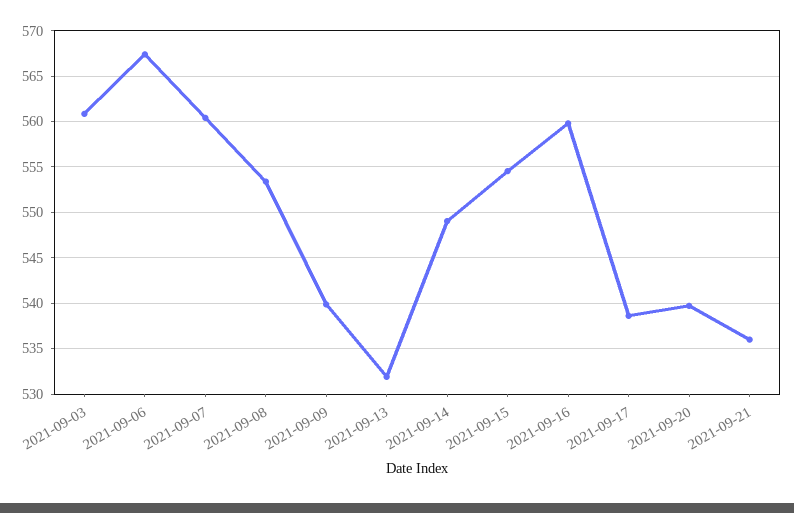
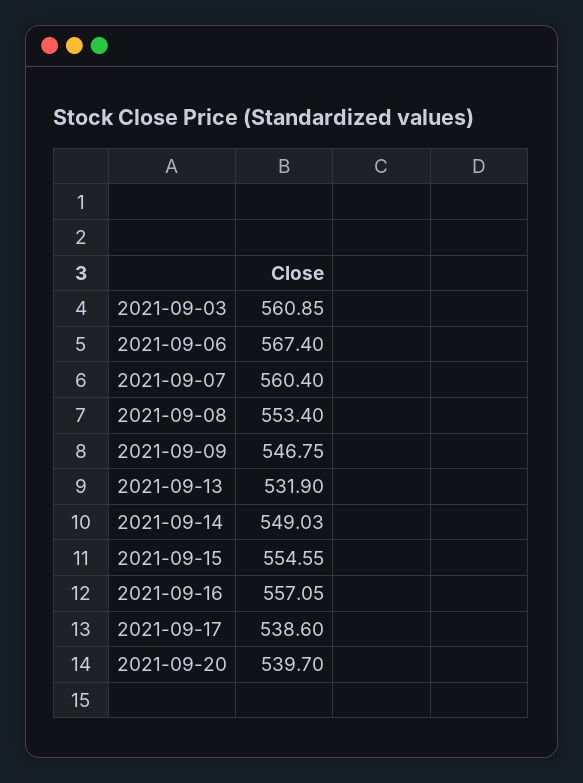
2021-09-09: 540 -> 546.75
2021-09-16: 560 -> 557.05
2021-09-21: 536 -> none

